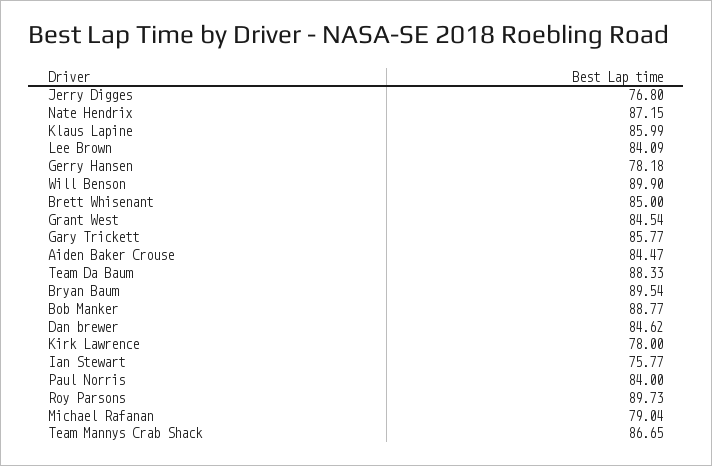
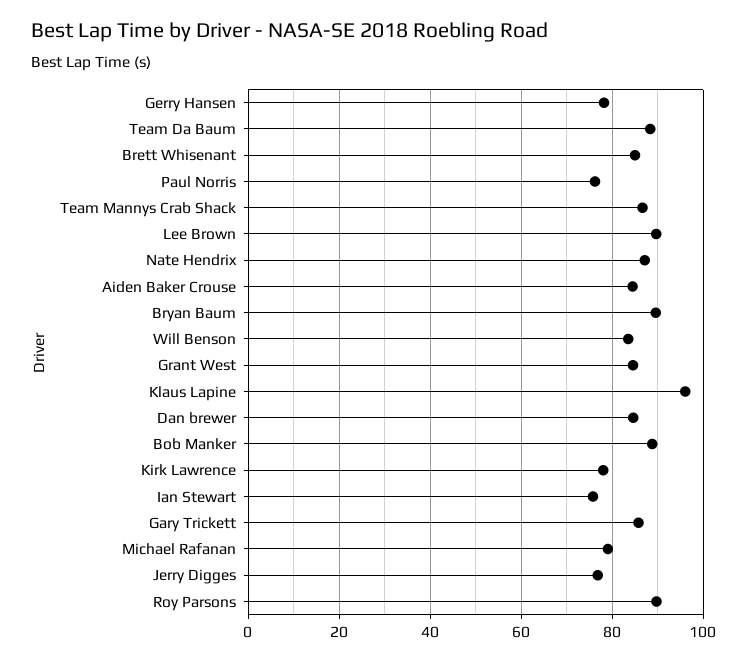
Klaus Lapine: 85.99 -> 96
Lee Brown: 84.09 -> 90
Will Benson: 89.9 -> 84
Paul Norris: 84 -> 76

